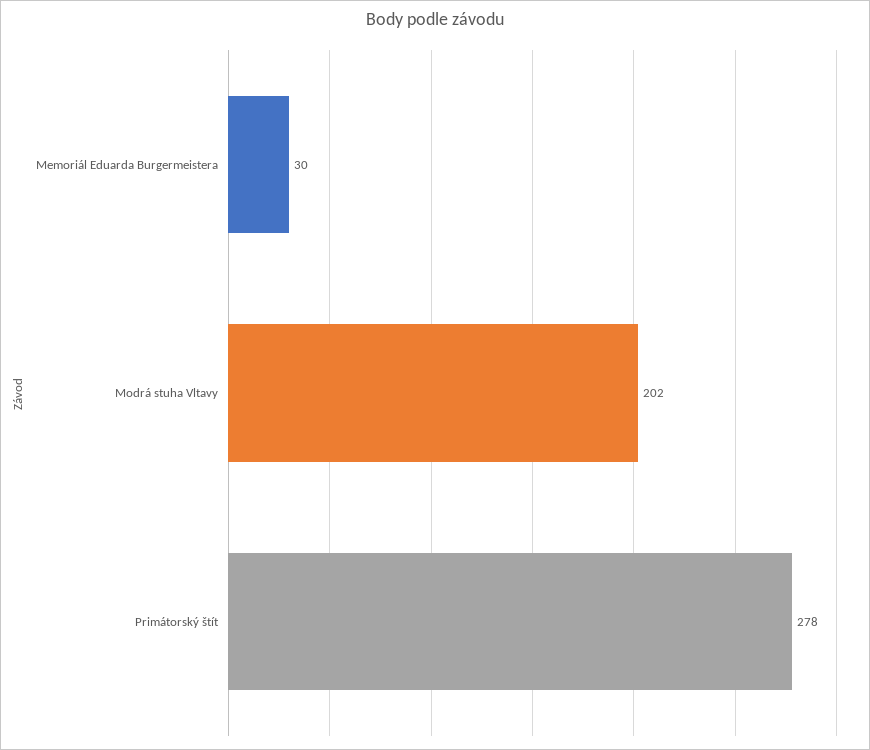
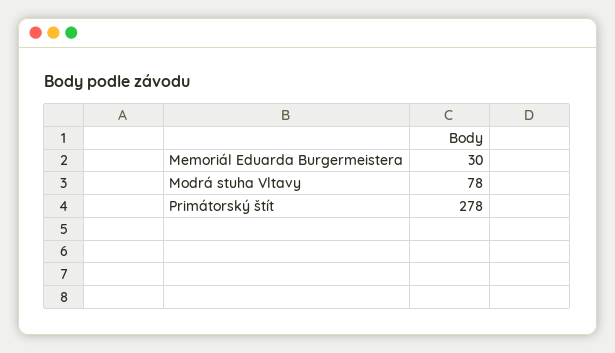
Modrá stuha Vltavy: 202 -> 78

